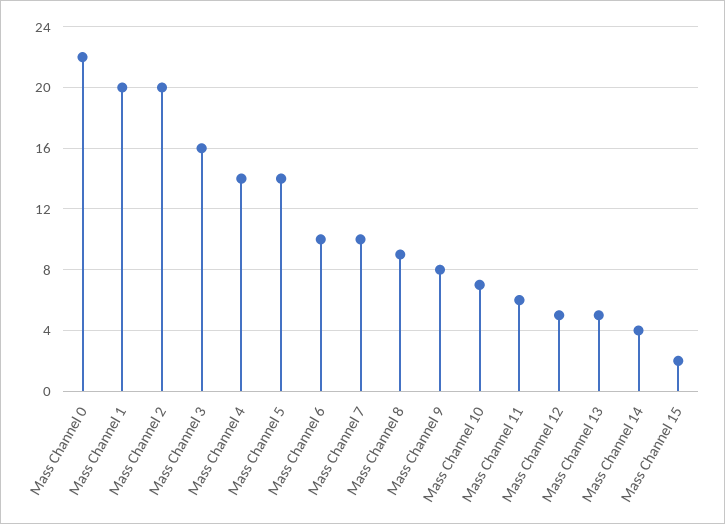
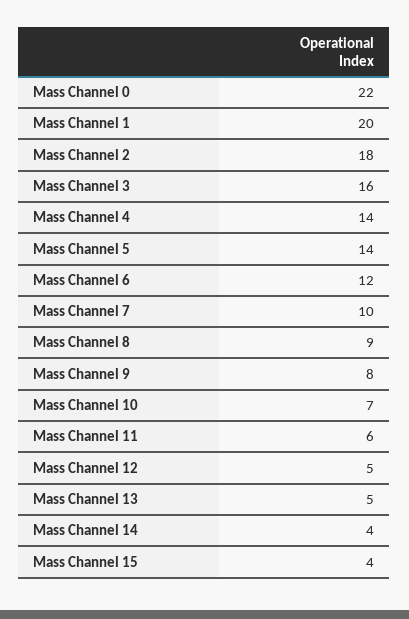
Mass Channel 2: 20 -> 18
Mass Channel 6: 10 -> 12
Mass Channel 15: 2 -> 4

